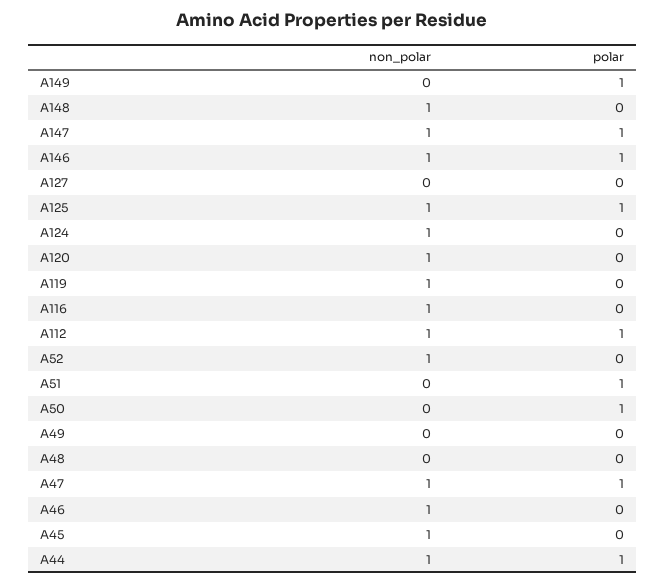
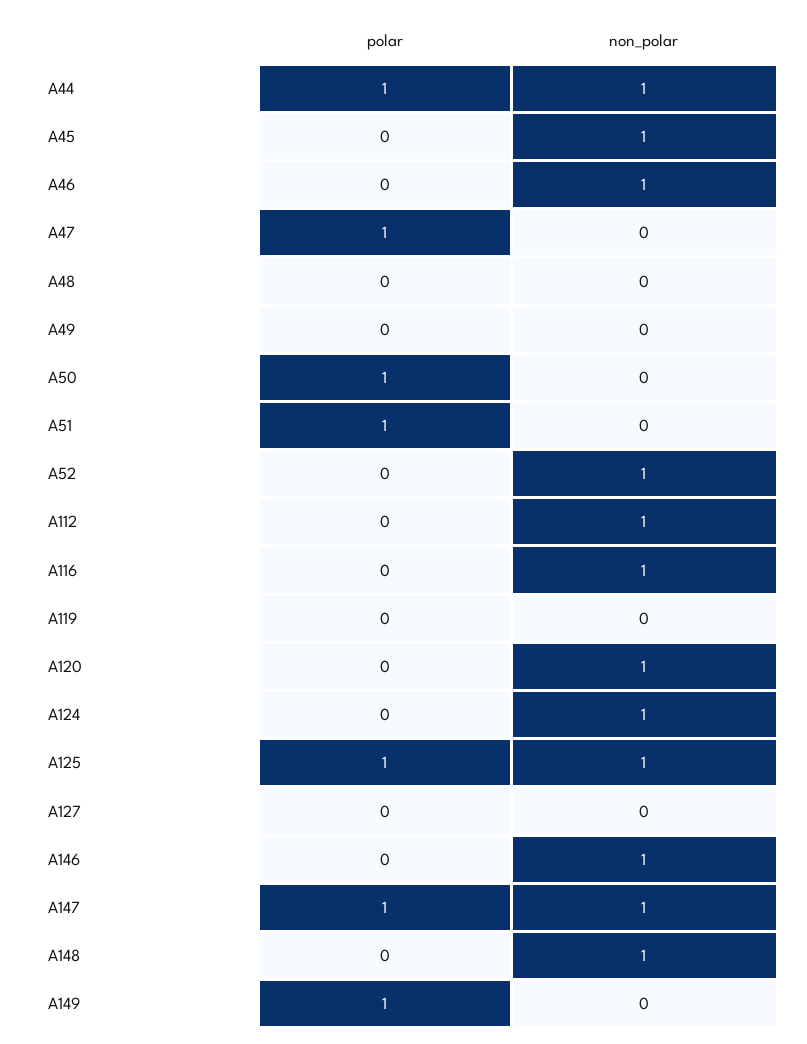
polar, A146: 1 -> 0
non_polar, A119: 1 -> 0
polar, A112: 1 -> 0
non_polar, A47: 1 -> 0

